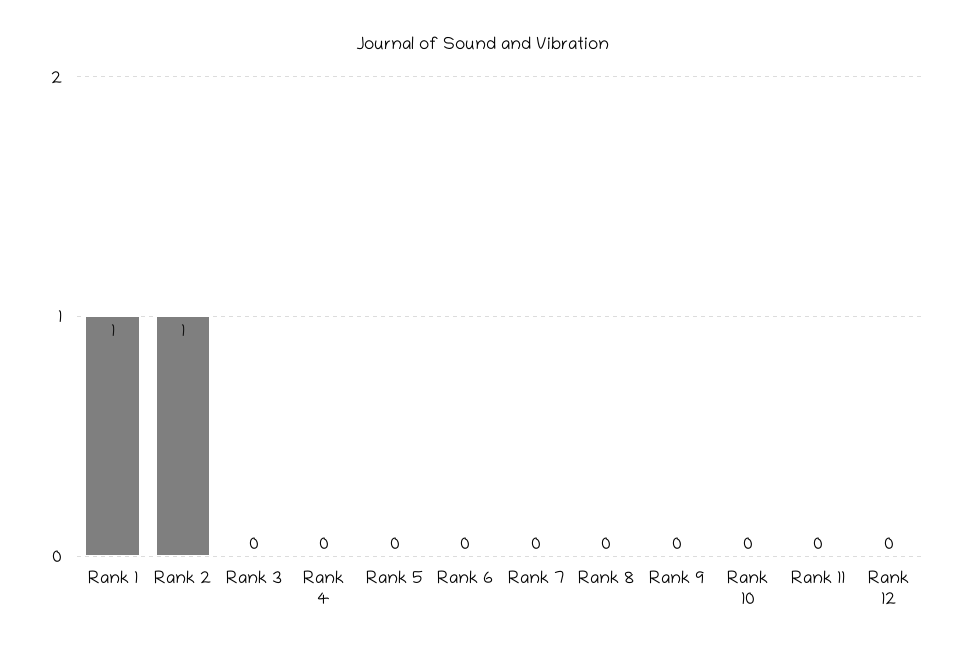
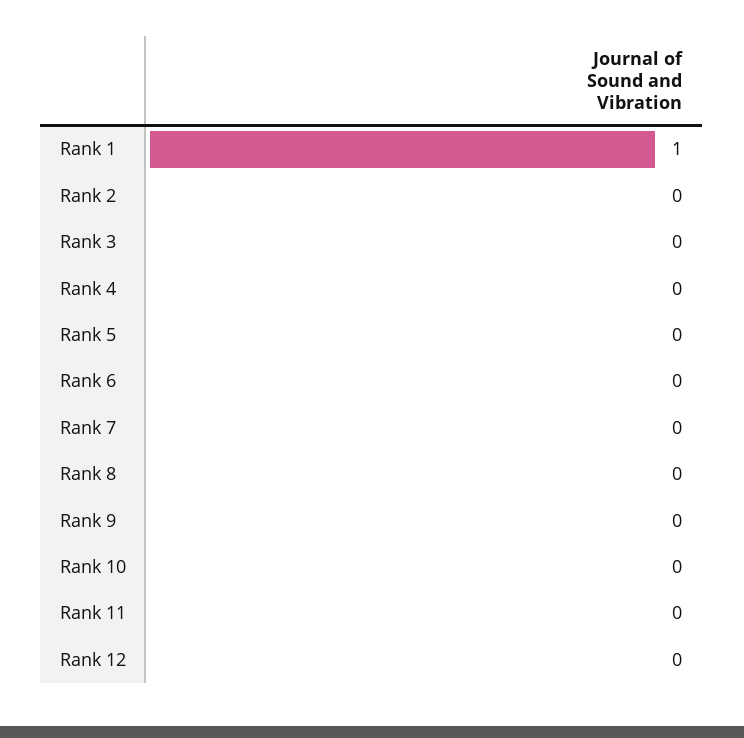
Rank 2: 1 -> 0

